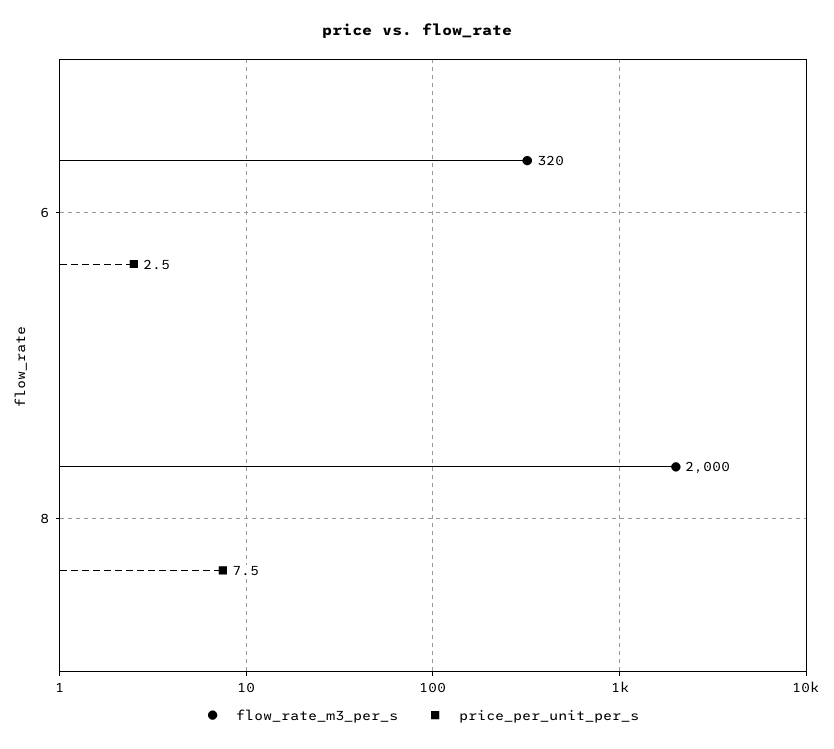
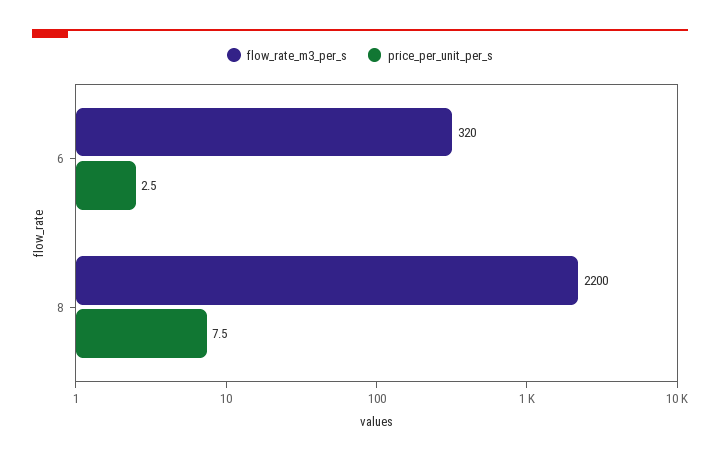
flow_rate_m3_per_s, 8: 2000 -> 2200

